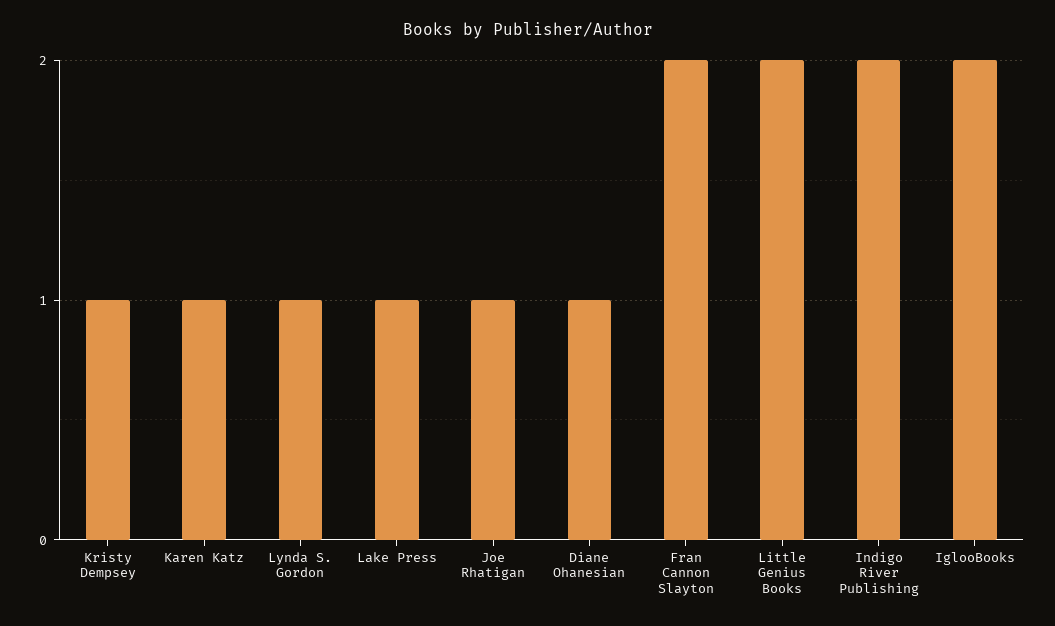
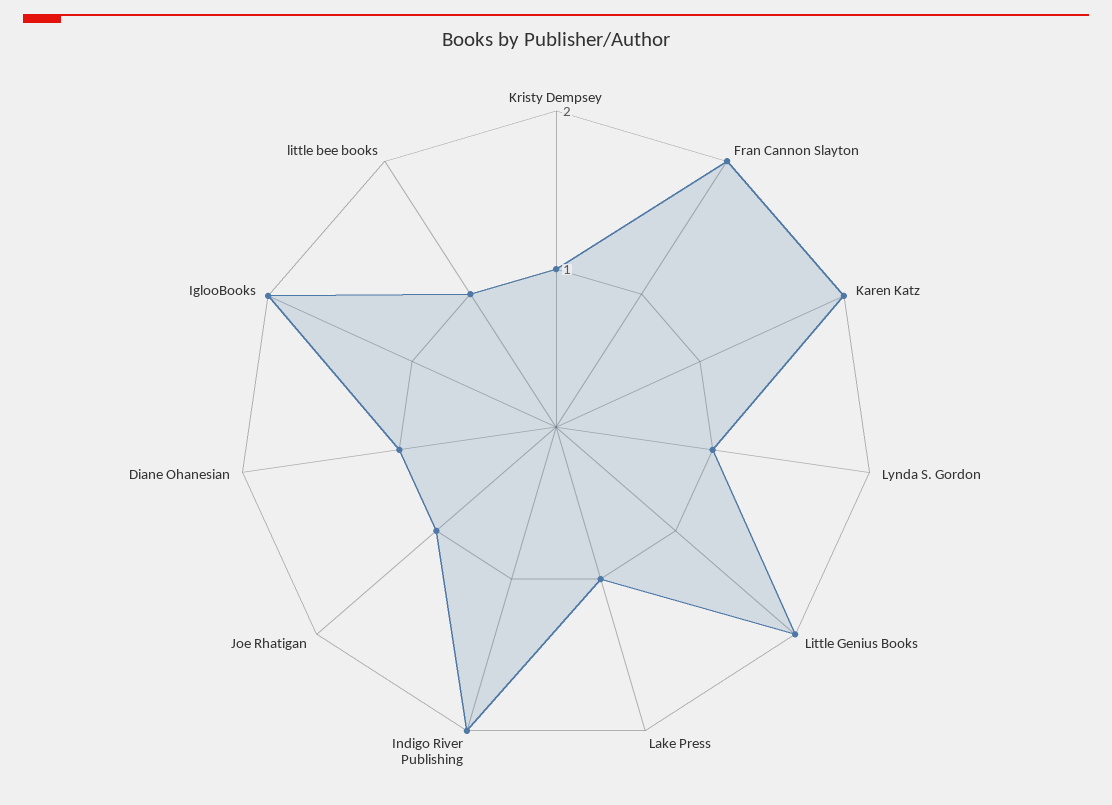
Karen Katz: 1 -> 2
little bee books: none -> 1

